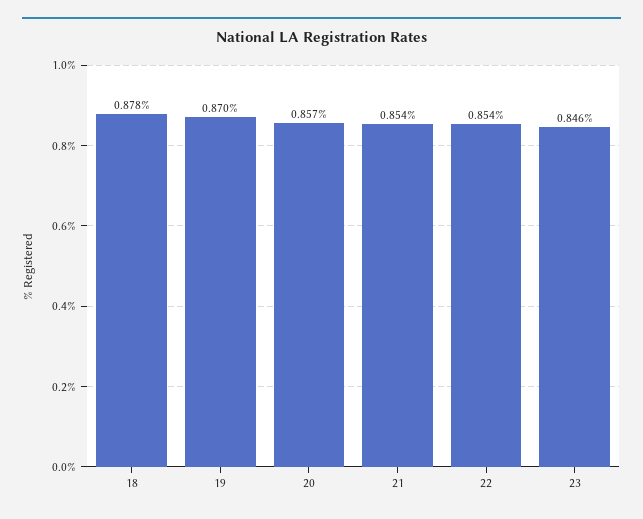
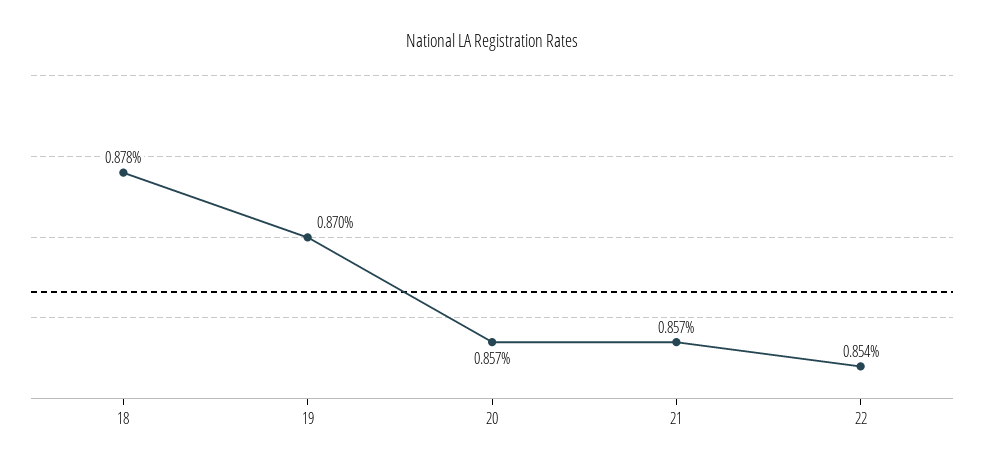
21: 0.854 -> 0.857
23: 0.846 -> none

